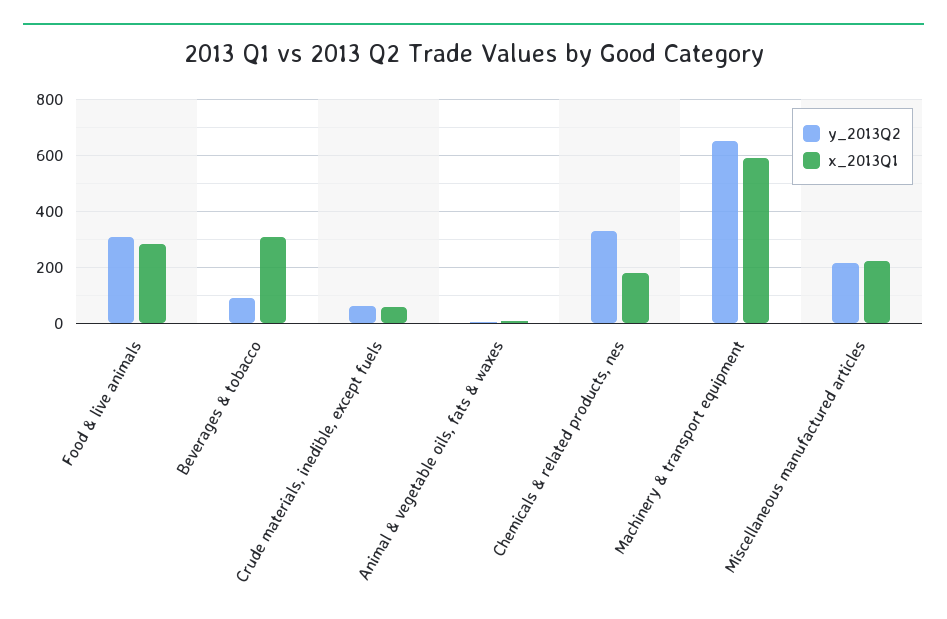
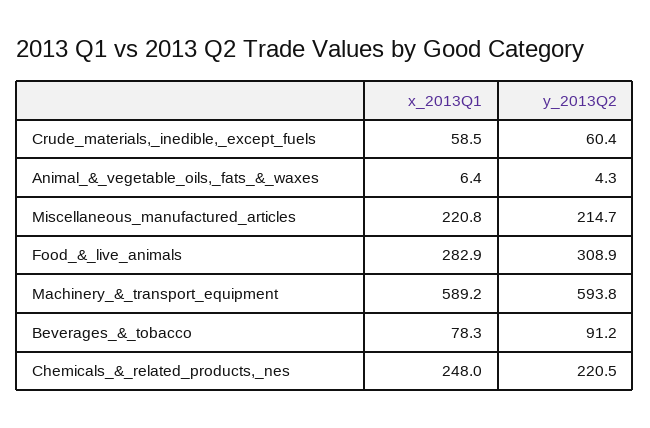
x_2013Q1, Beverages & tobacco: 300 -> 78.3
y_2013Q2, Chemicals & related products, nes: 325 -> 220.5
x_2013Q1, Chemicals & related products, nes: 175 -> 248
y_2013Q2, Machinery & transport equipment: 650 -> 593.8

